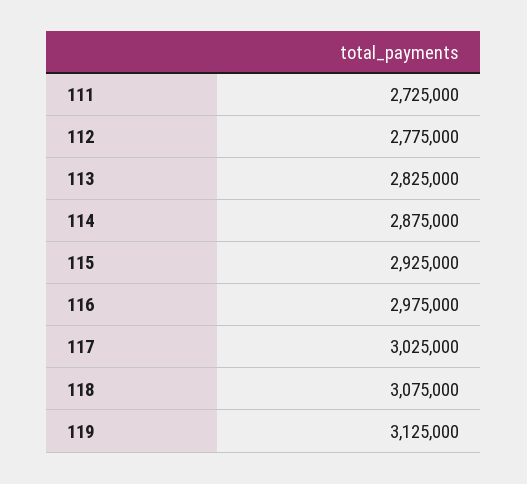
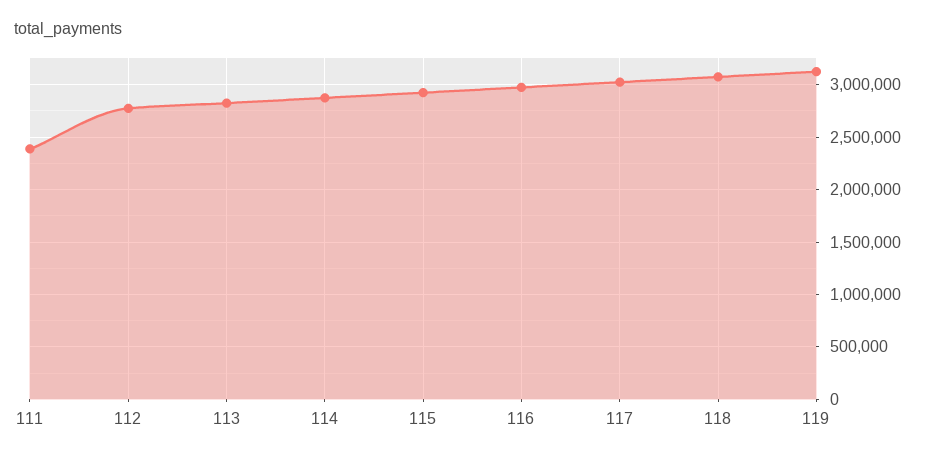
111: 2725000 -> 2400000

